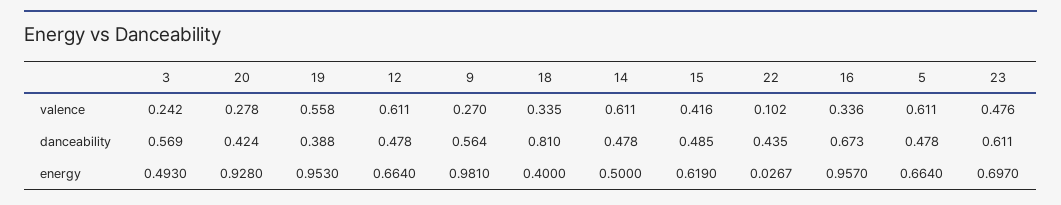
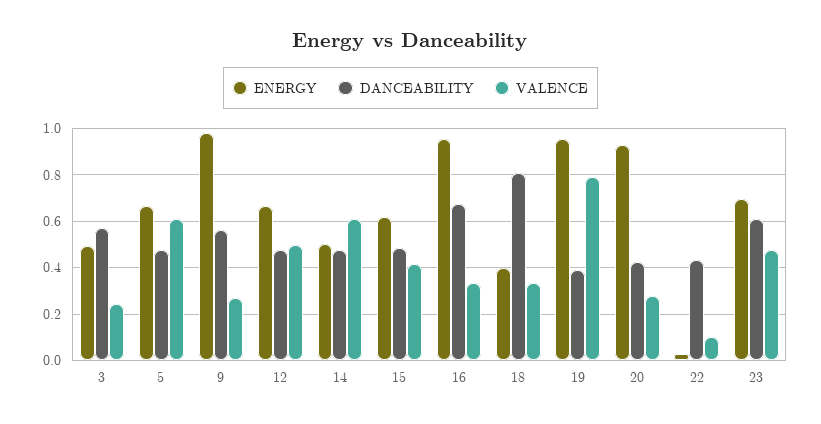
valence, 19: 0.558 -> 0.8
valence, 12: 0.611 -> 0.5

